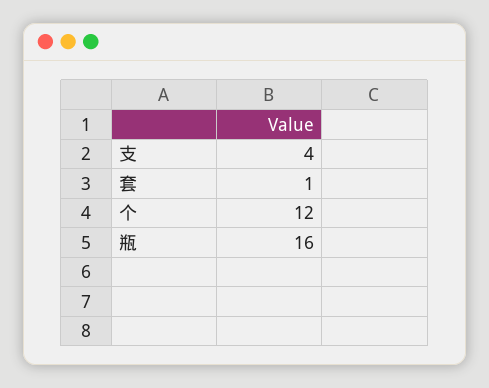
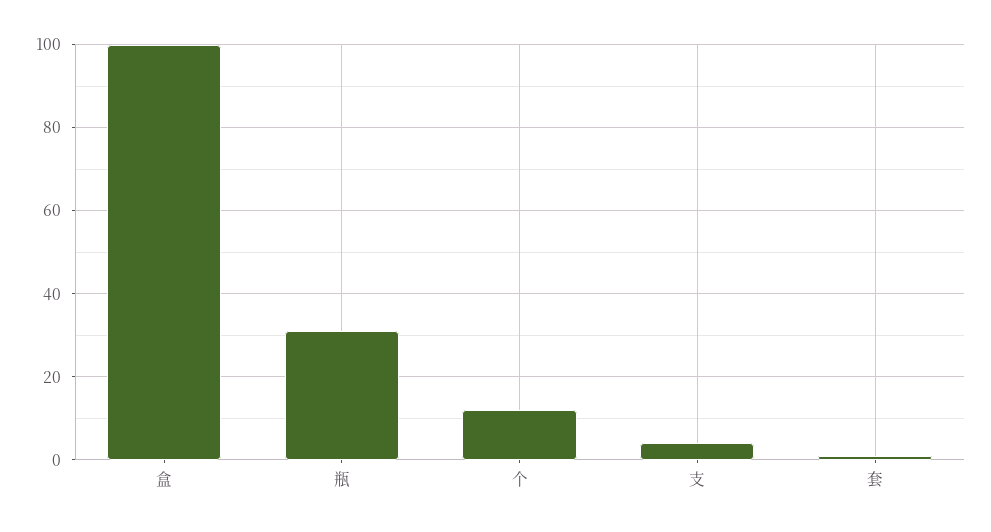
瓶: 16 -> 30
盒: none -> 100

